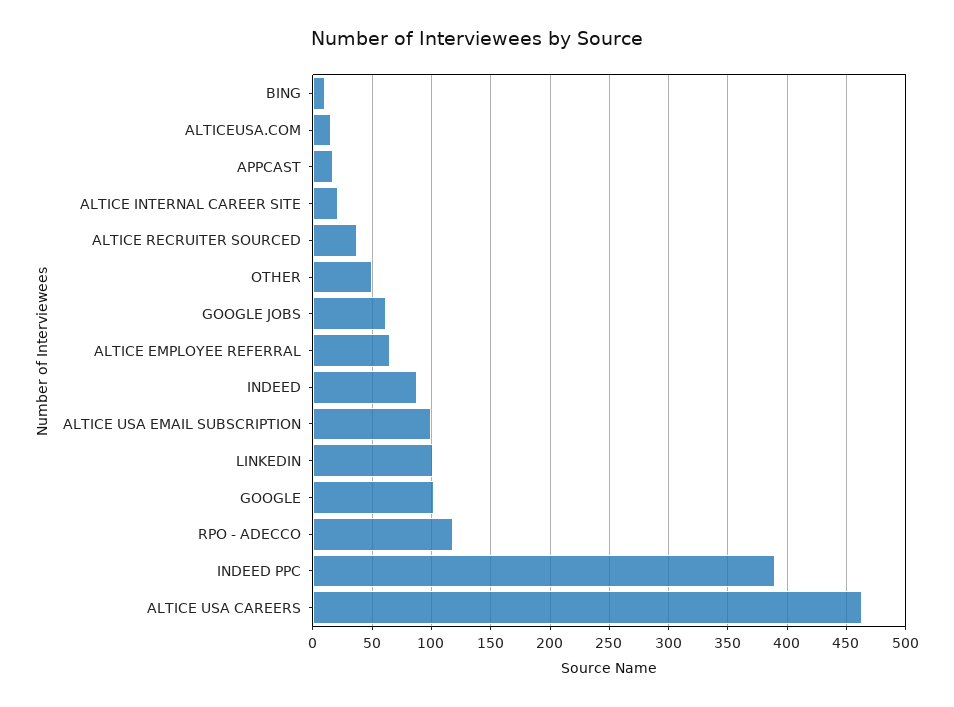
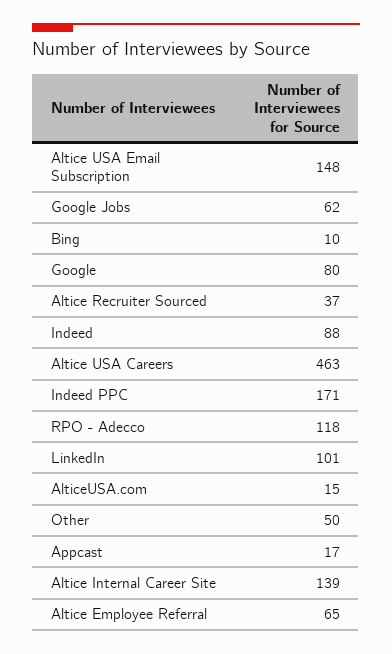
ALTICE INTERNAL CAREER SITE: 20 -> 139
ALTICE USA EMAIL SUBSCRIPTION: 100 -> 148
GOOGLE: 100 -> 80
INDEED PPC: 390 -> 171

